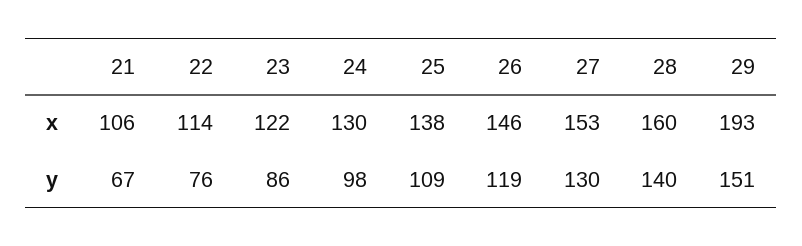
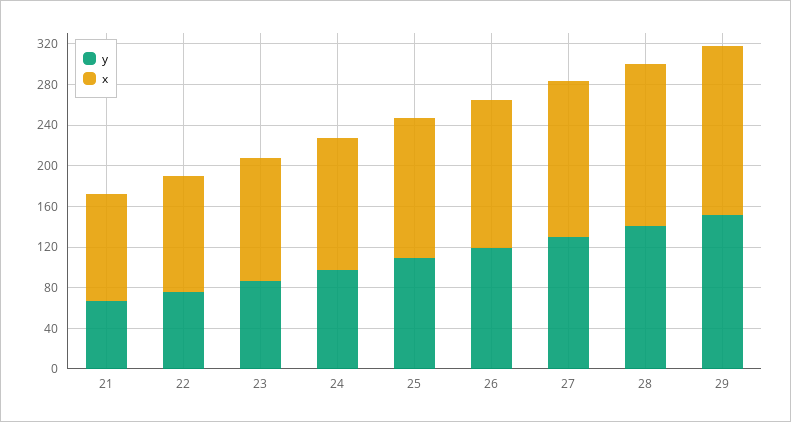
x, 29: 193 -> 170

